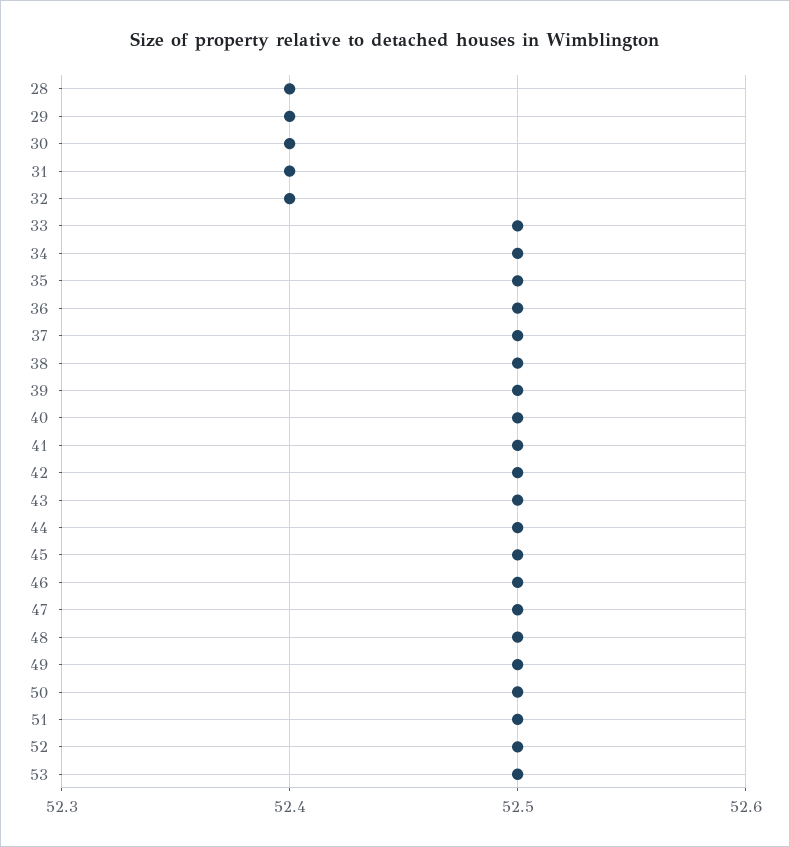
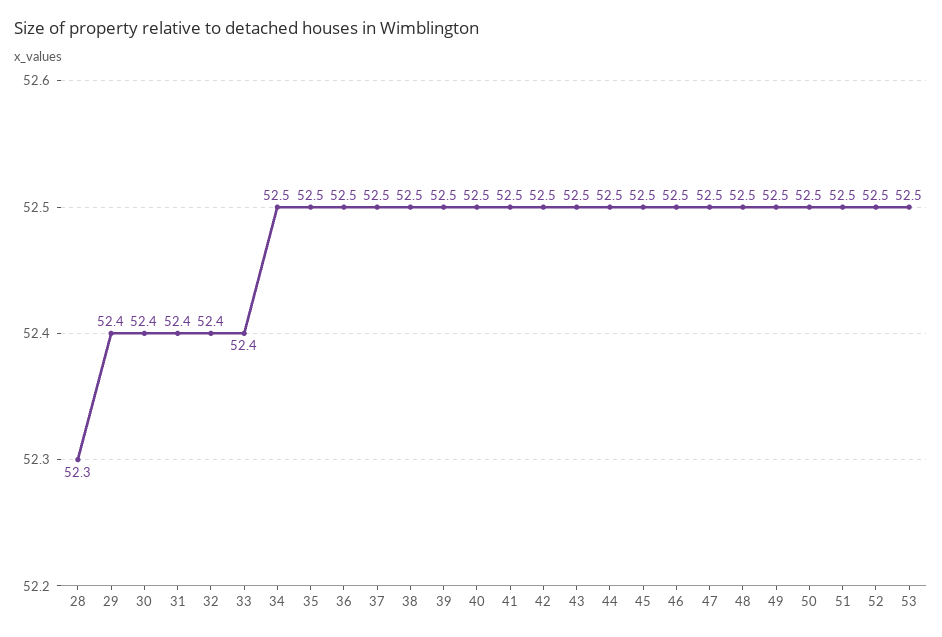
28: 52.4 -> 52.3
33: 52.5 -> 52.4

